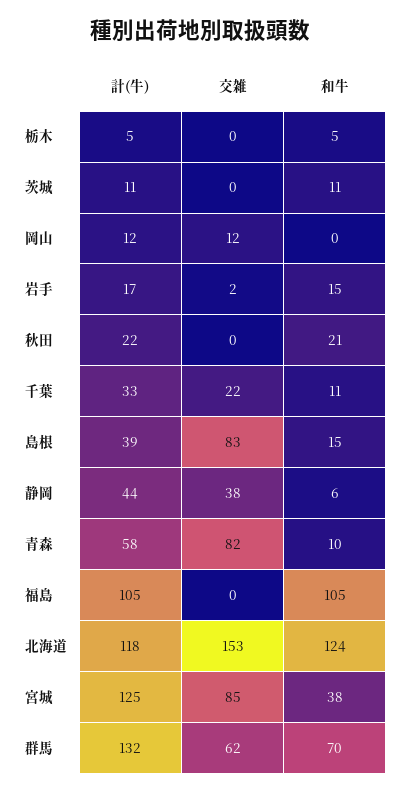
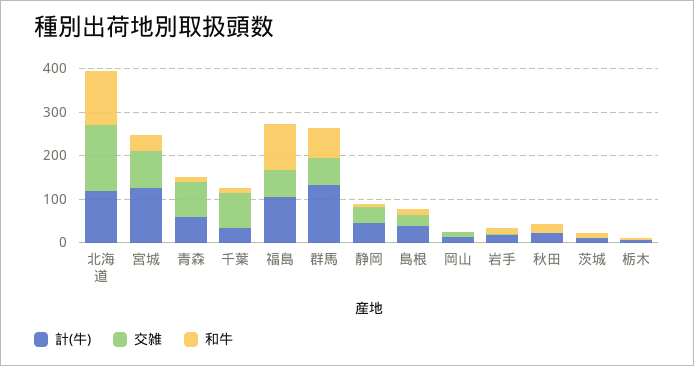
交雑, 千葉: 22 -> 80
交雑, 島根: 83 -> 20
交雑, 福島: 0 -> 60

